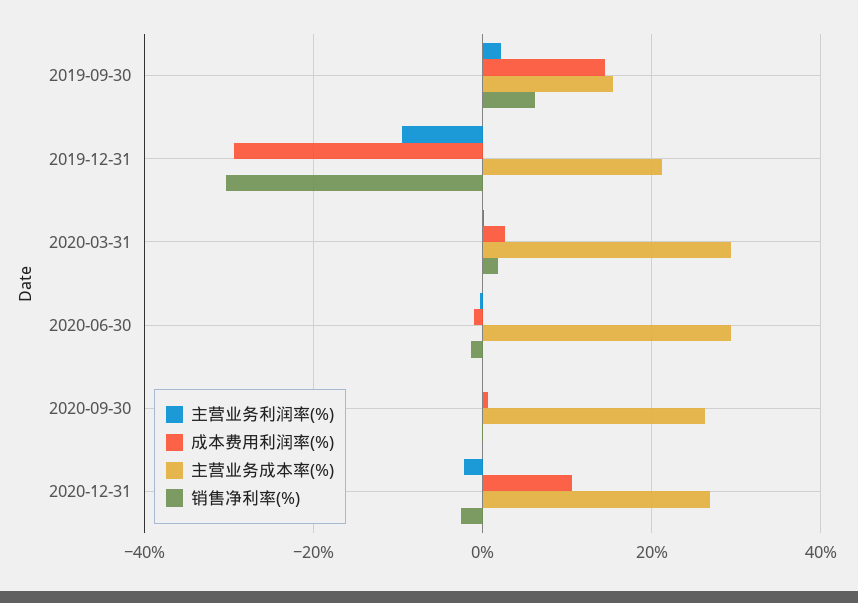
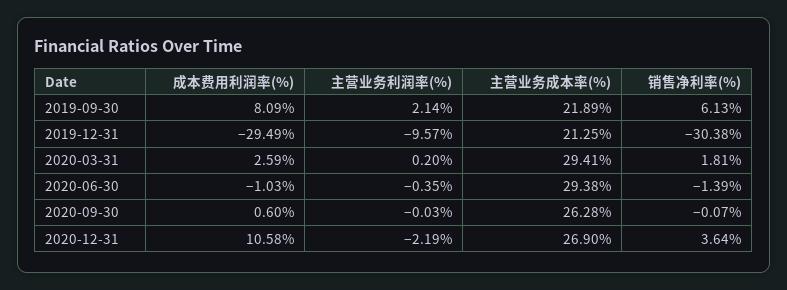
成本费用利润率(%), 2019-09-30: 14 -> 8.09
主营业务成本率(%), 2019-09-30: 16 -> 21.89
销售净利率(%), 2020-12-31: -2 -> 3.64

